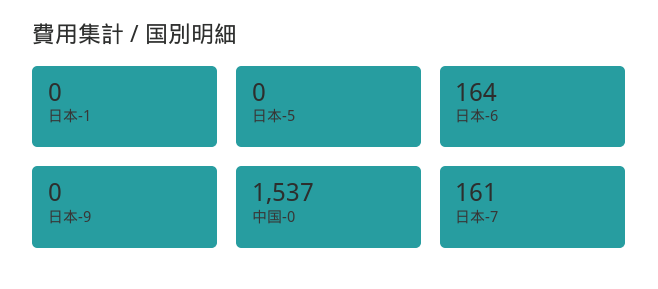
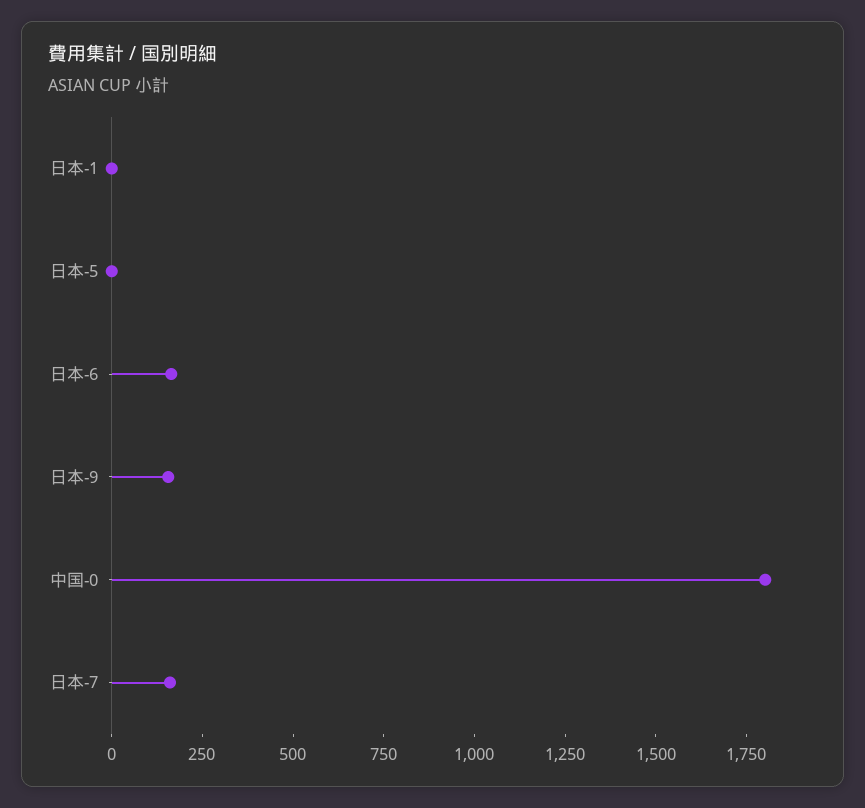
日本-9: 0 -> 150
中国-0: 1537 -> 1800

